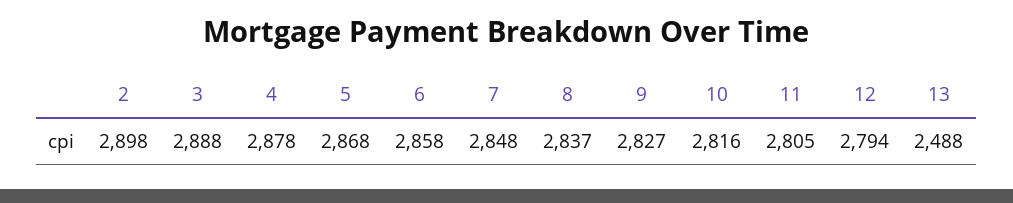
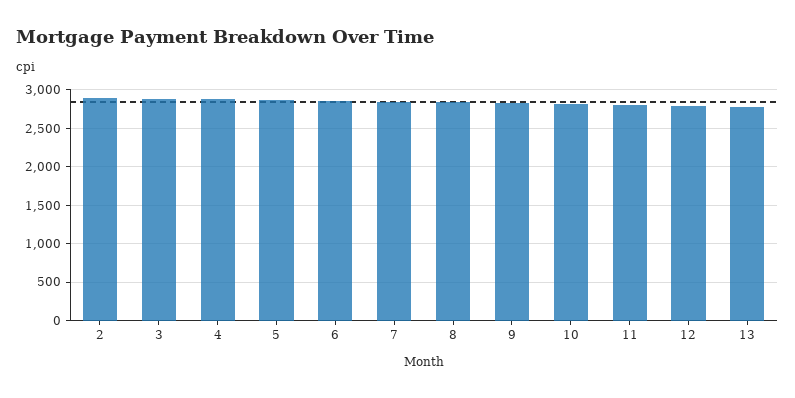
13: 2488 -> 2800

